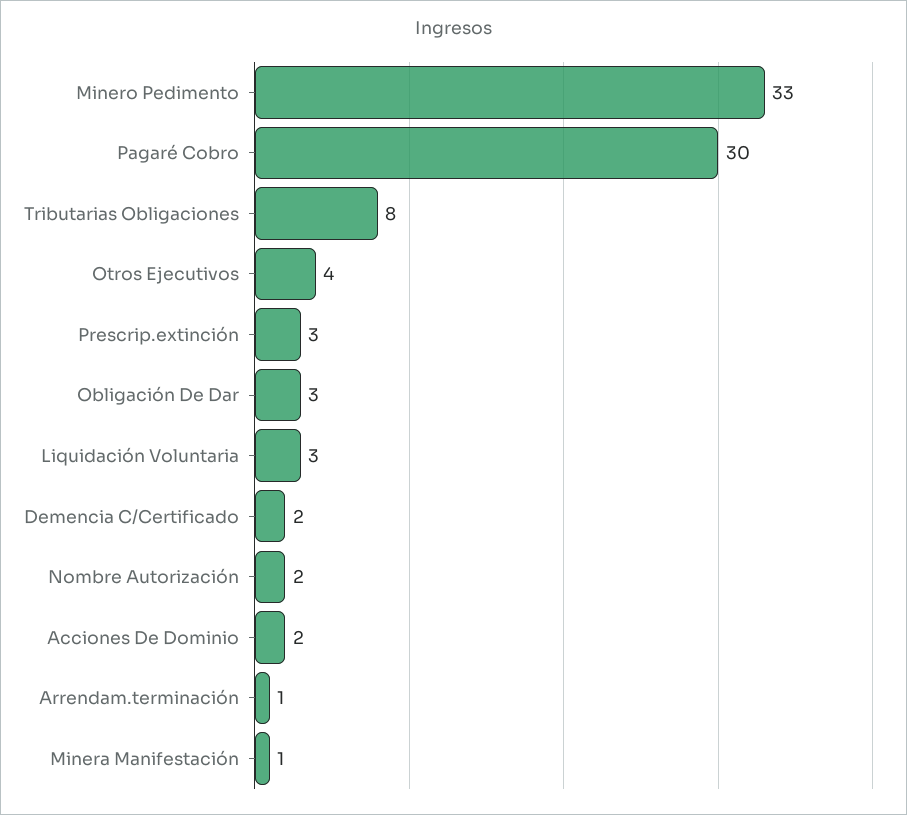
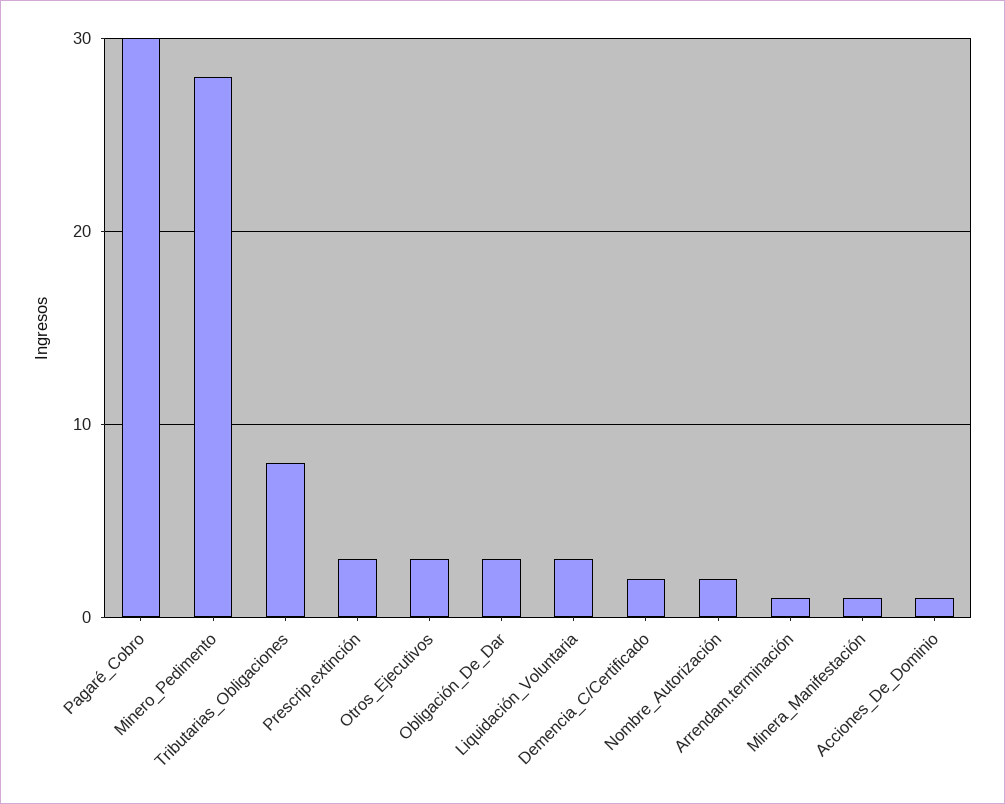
Minero Pedimento: 33 -> 28
Otros Ejecutivos: 4 -> 3
Acciones De Dominio: 2 -> 1

